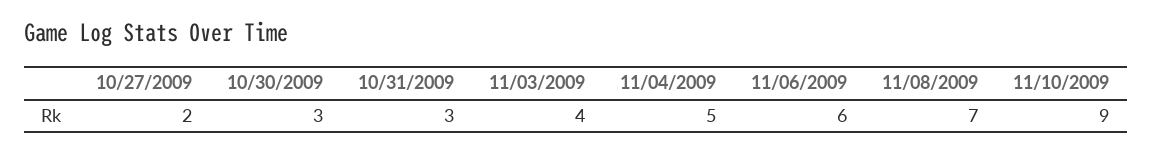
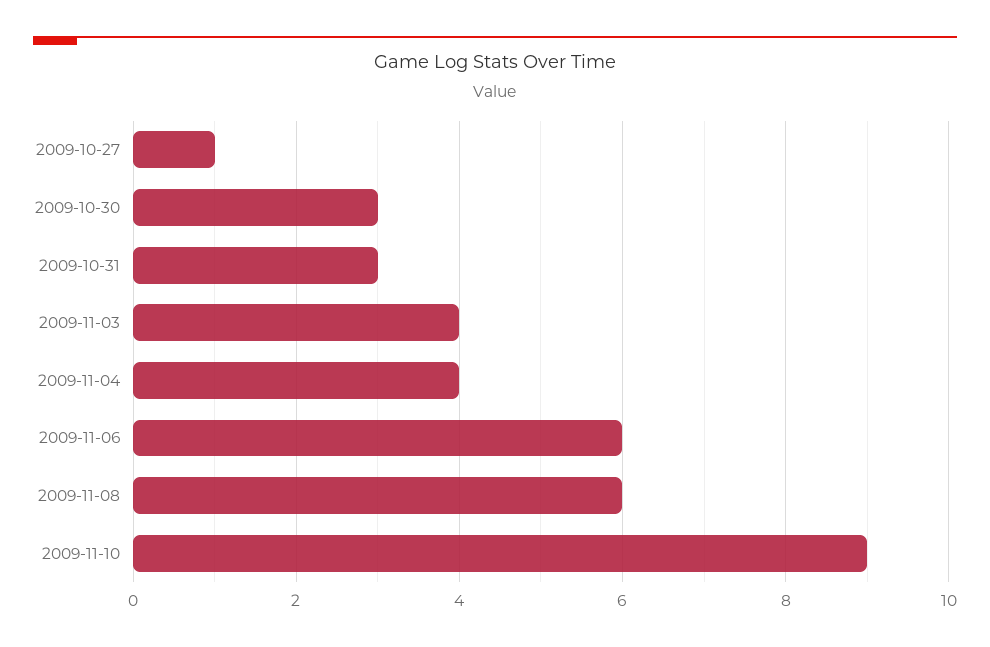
10/27/2009: 2 -> 1
11/04/2009: 5 -> 4
11/08/2009: 7 -> 6

